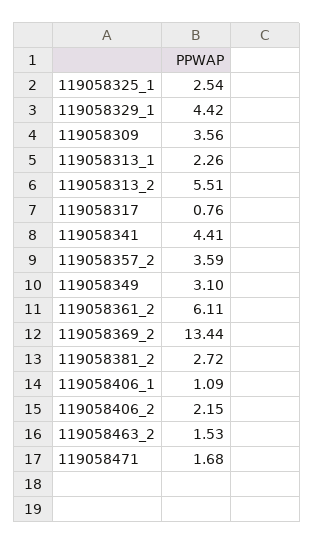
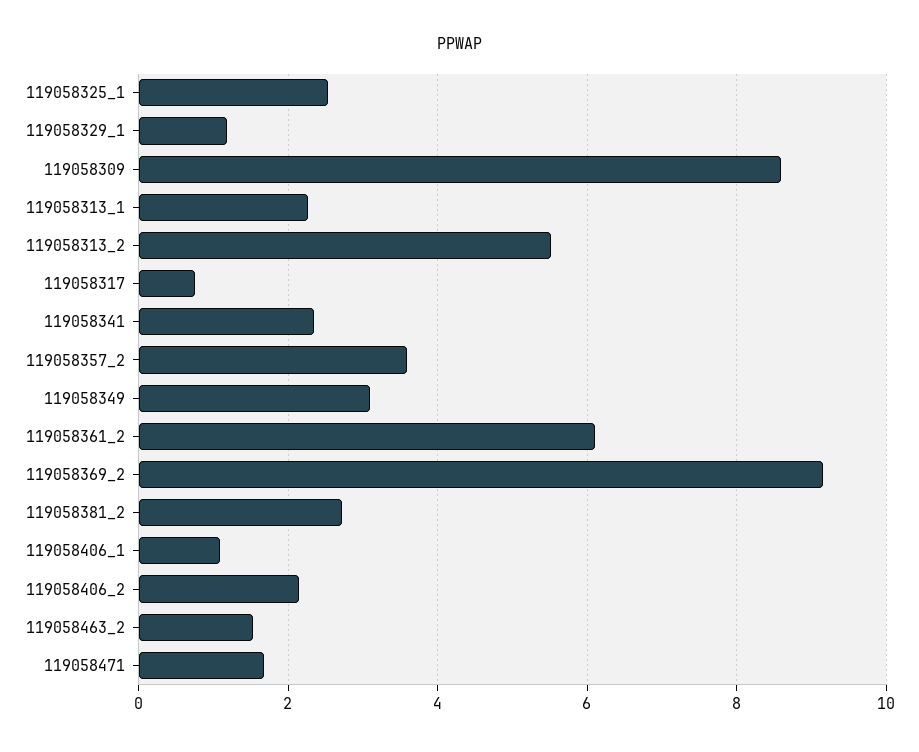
119058329_1: 4.42 -> 1.2
119058309: 3.56 -> 8.6
119058341: 4.41 -> 2.4
119058369_2: 13.44 -> 9.2

